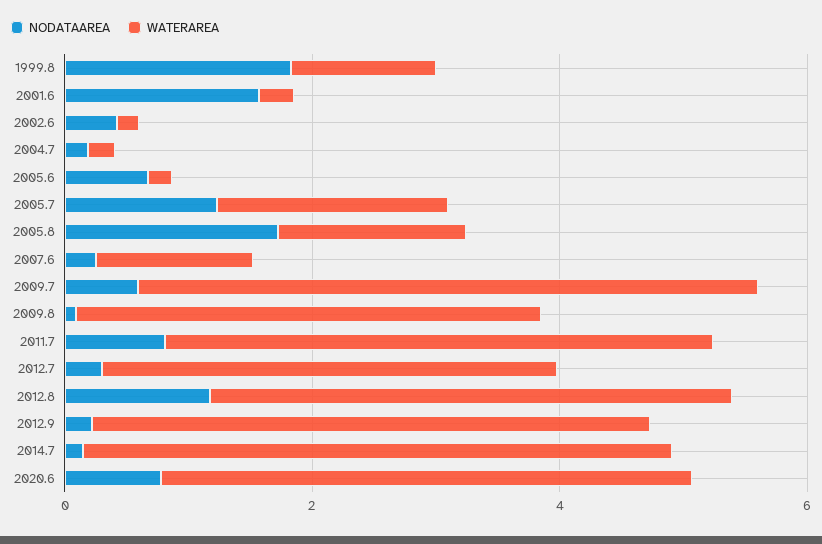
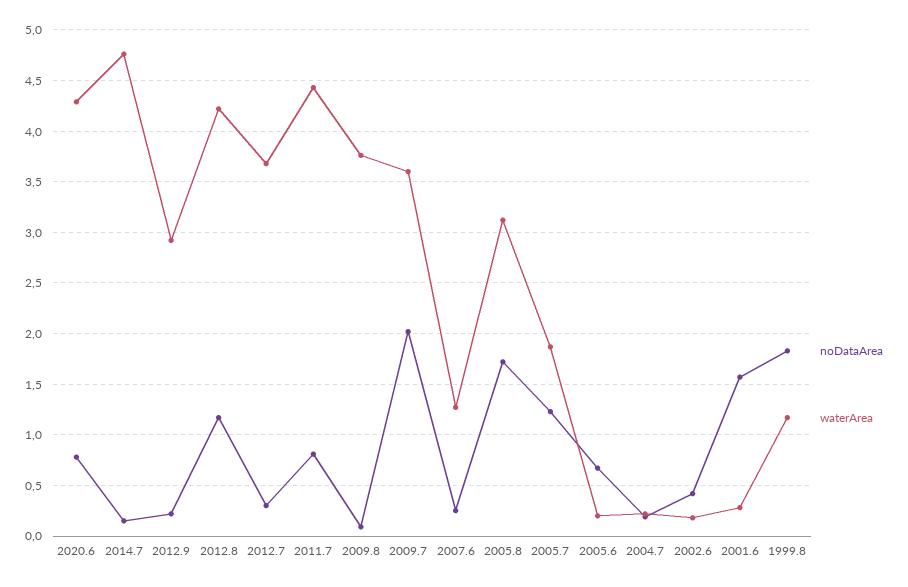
WATERAREA, 2005.8: 1.5 -> 3.1
NODATAAREA, 2009.7: 0.5 -> 2
WATERAREA, 2009.7: 5 -> 3.6
WATERAREA, 2012.9: 4.5 -> 2.9

